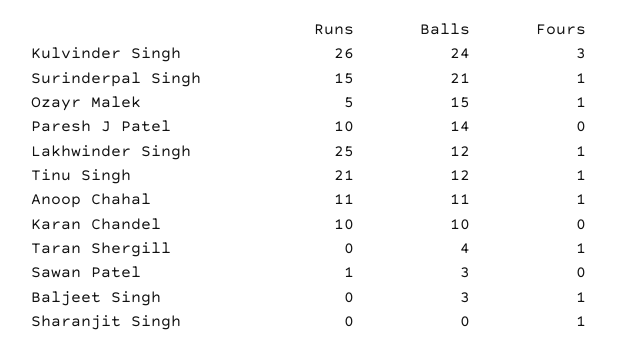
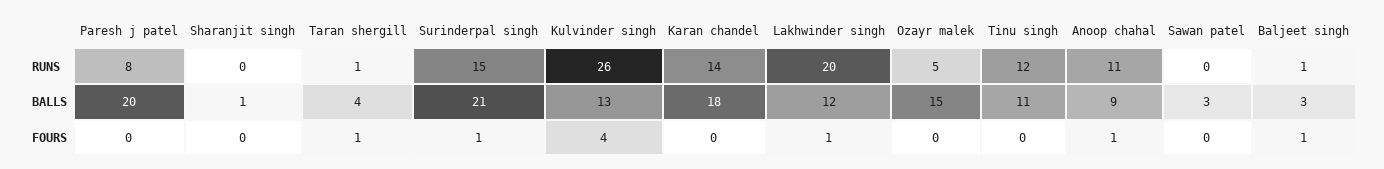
Balls, Kulvinder Singh: 24 -> 13
Fours, Kulvinder Singh: 3 -> 4
Fours, Ozayr Malek: 1 -> 0
Runs, Paresh J Patel: 10 -> 8
Balls, Paresh J Patel: 14 -> 20
Runs, Lakhwinder Singh: 25 -> 20
Runs, Tinu Singh: 21 -> 12
Balls, Tinu Singh: 12 -> 11
Fours, Tinu Singh: 1 -> 0
Balls, Anoop Chahal: 11 -> 9
Runs, Karan Chandel: 10 -> 14
Balls, Karan Chandel: 10 -> 18
Runs, Taran Shergill: 0 -> 1
Runs, Sawan Patel: 1 -> 0
Runs, Baljeet Singh: 0 -> 1
Balls, Sharanjit Singh: 0 -> 1
Fours, Sharanjit Singh: 1 -> 0

